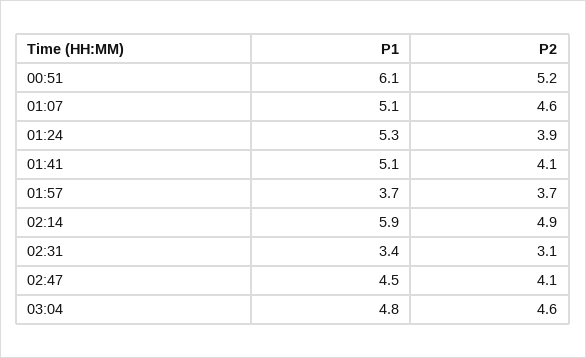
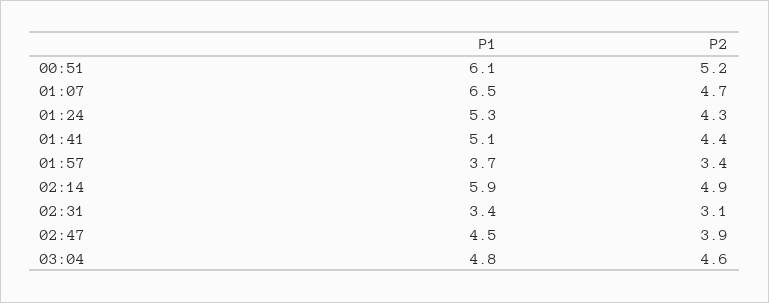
P1, 01:07: 5.1 -> 6.5
P2, 01:07: 4.6 -> 4.7
P2, 01:24: 3.9 -> 4.3
P2, 01:41: 4.1 -> 4.4
P2, 01:57: 3.7 -> 3.4
P2, 02:47: 4.1 -> 3.9

